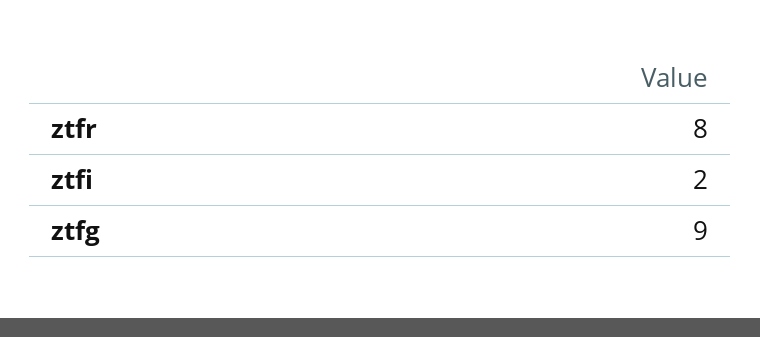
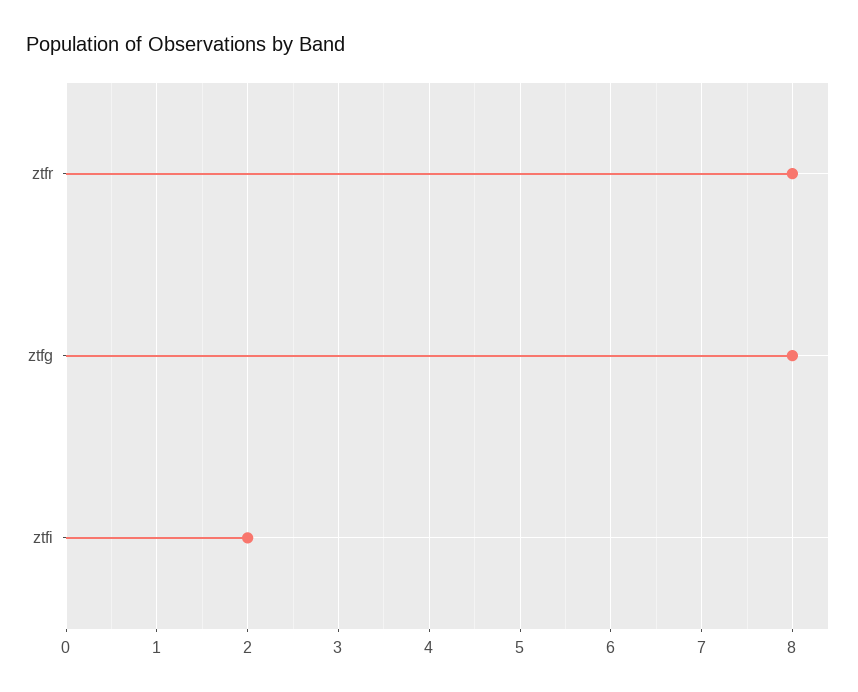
ztfg: 9 -> 8

